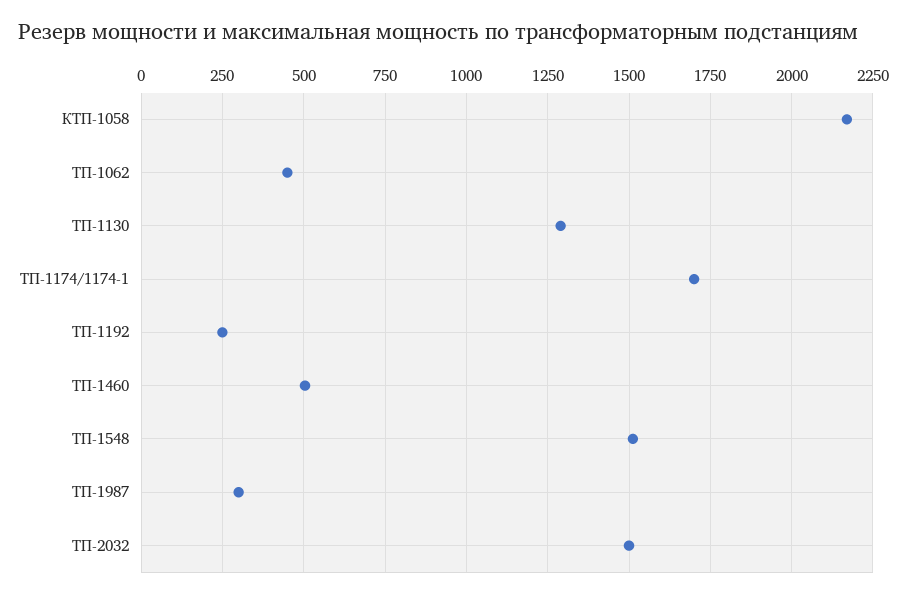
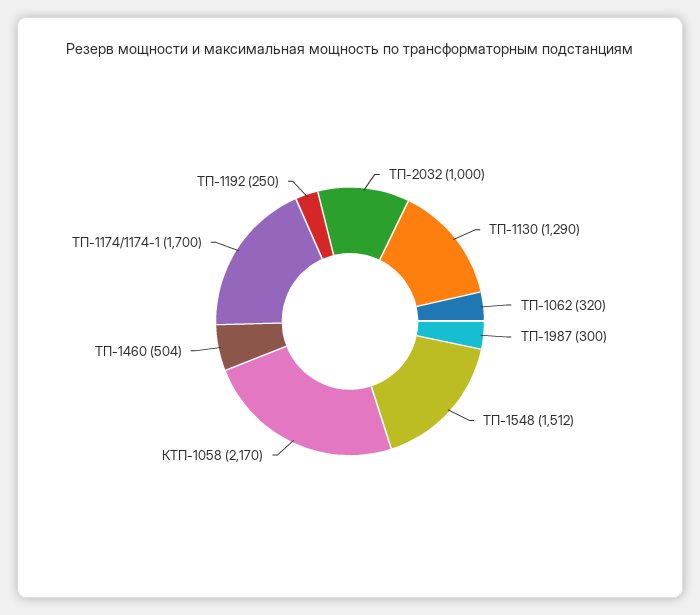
ТП-1062: 450 -> 320
ТП-2032: 1500 -> 1000

